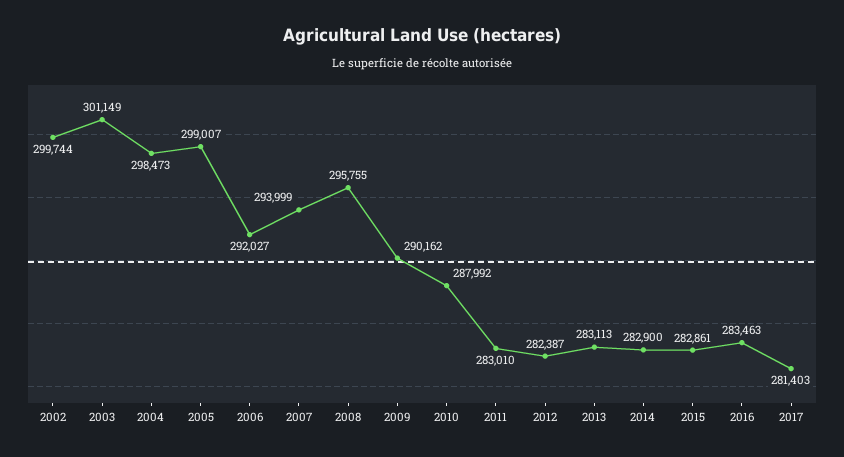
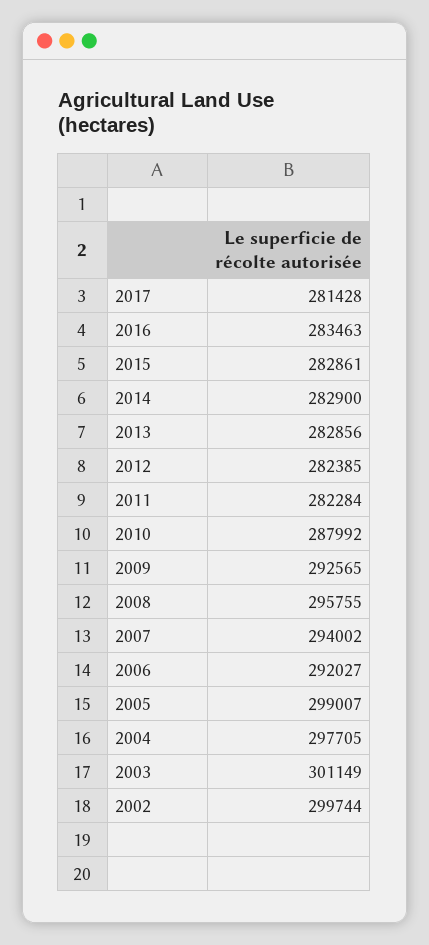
2004: 298473 -> 297705
2007: 293999 -> 294002
2009: 290162 -> 292565
2011: 283010 -> 282284
2012: 282387 -> 282385
2013: 283113 -> 282856
2017: 281403 -> 281428

